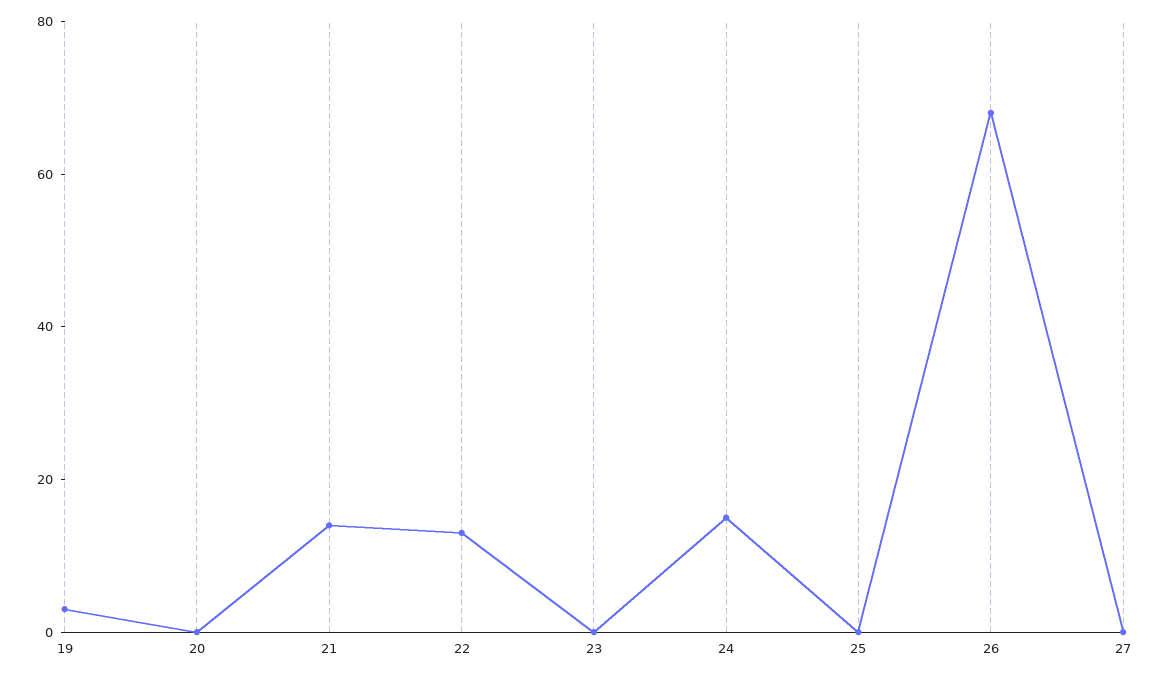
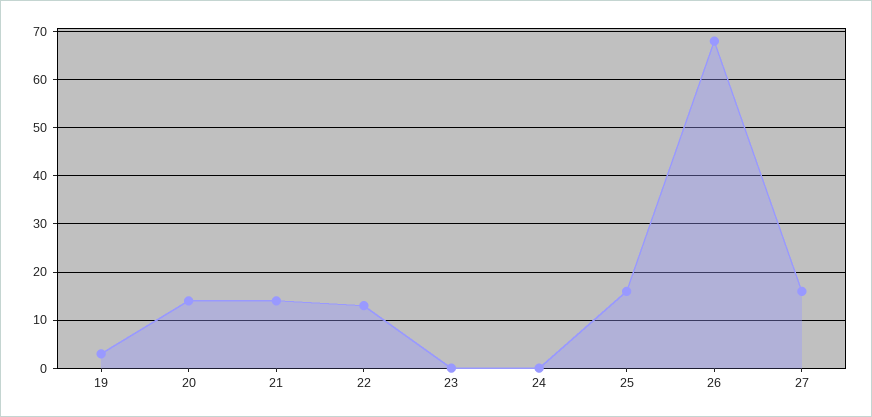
20: 0 -> 15
24: 15 -> 0
25: 0 -> 15
27: 0 -> 15

